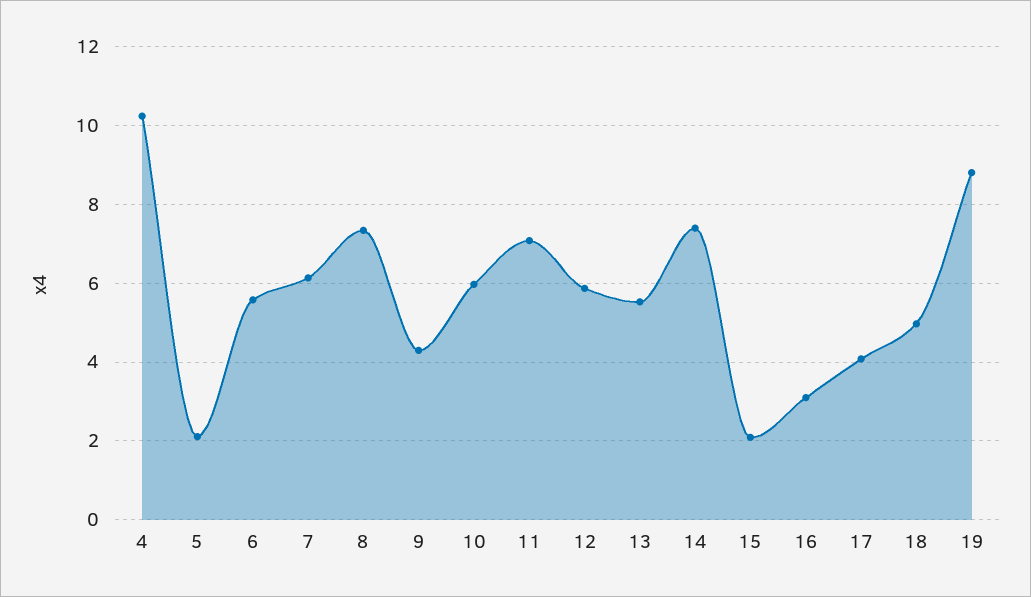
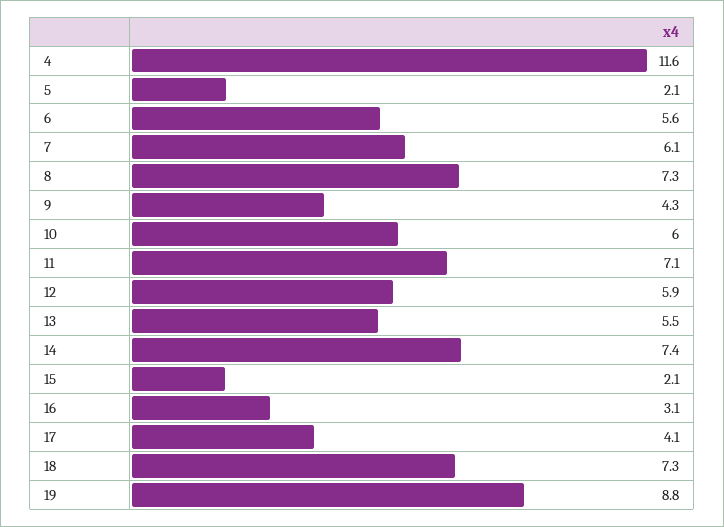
4: 10.2 -> 11.6
18: 5 -> 7.3

